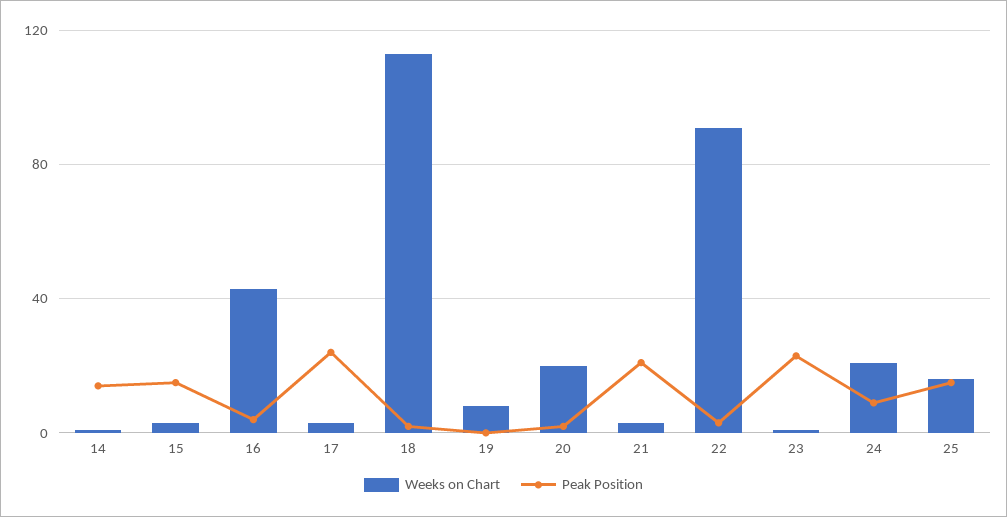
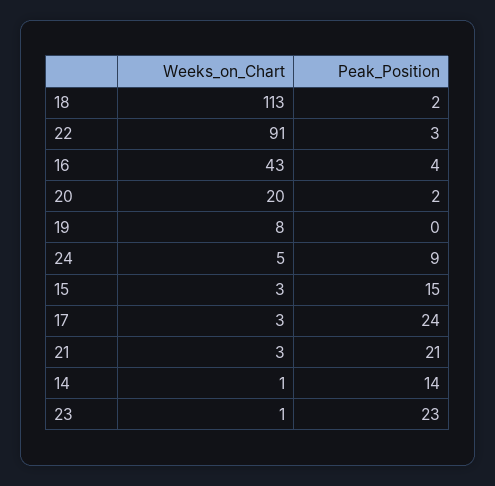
Weeks on Chart, 24: 20 -> 5
Weeks on Chart, 25: 15 -> none
Peak Position, 25: 15 -> none

